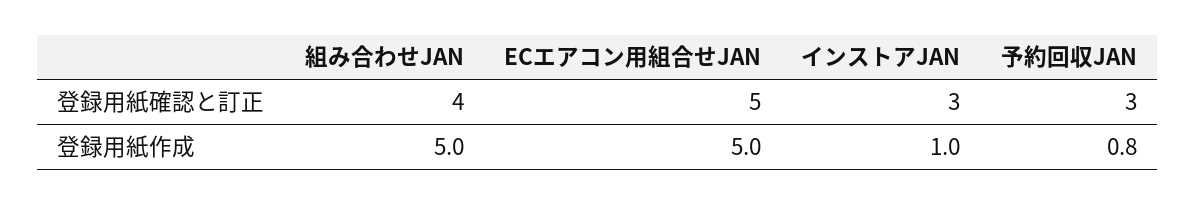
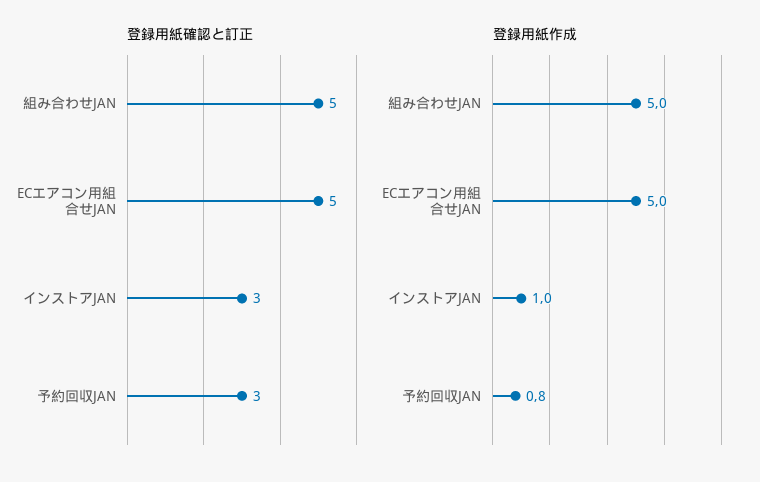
登録用紙確認と訂正, 組み合わせJAN: 4 -> 5

